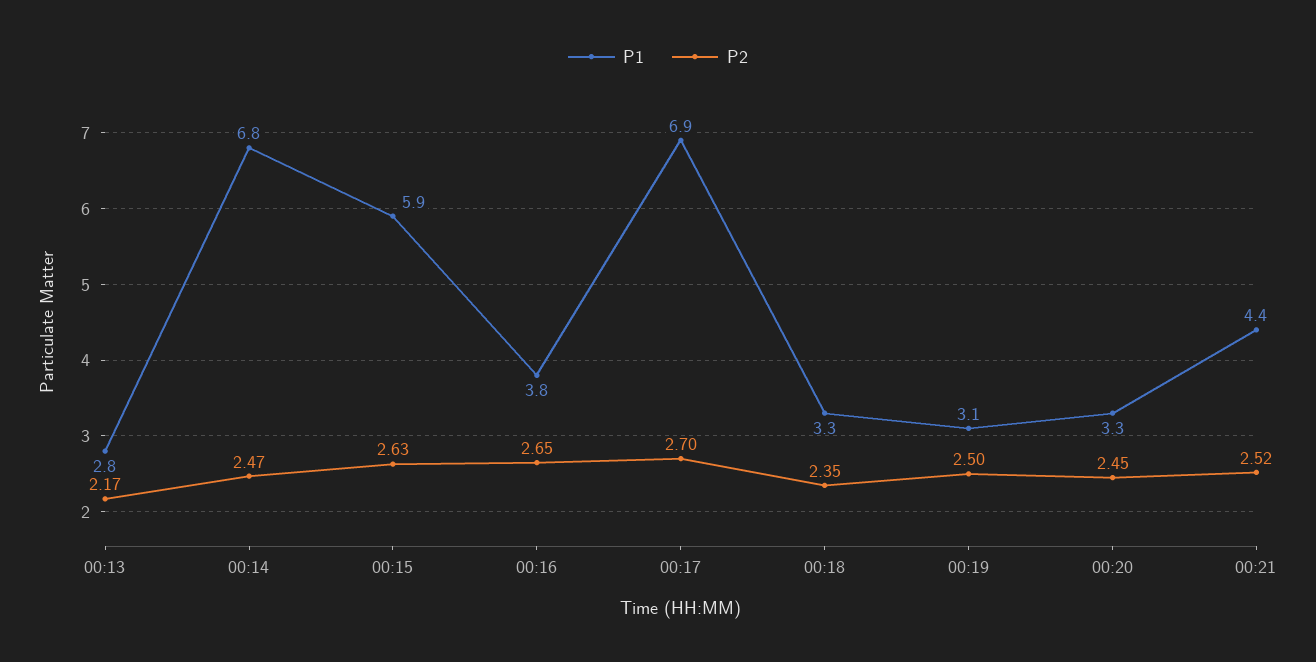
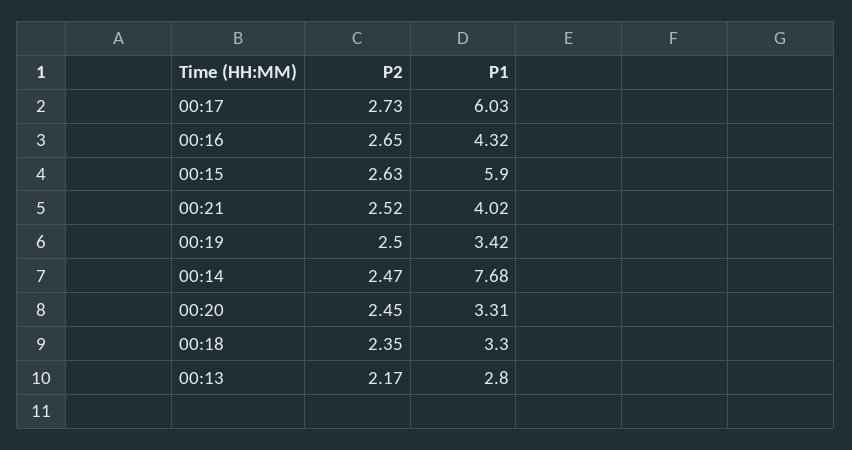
P1, 00:14: 6.8 -> 7.68
P1, 00:16: 3.8 -> 4.32
P1, 00:17: 6.9 -> 6.03
P2, 00:17: 2.7 -> 2.73
P1, 00:19: 3.1 -> 3.42
P1, 00:21: 4.4 -> 4.02

